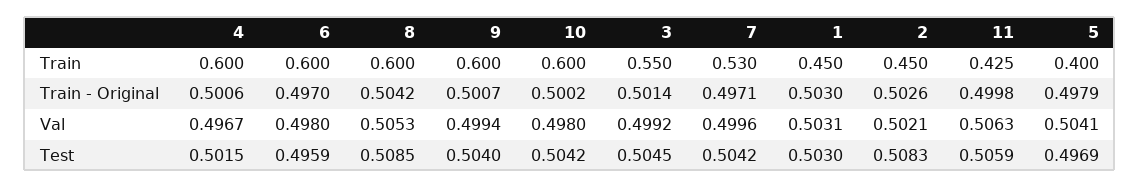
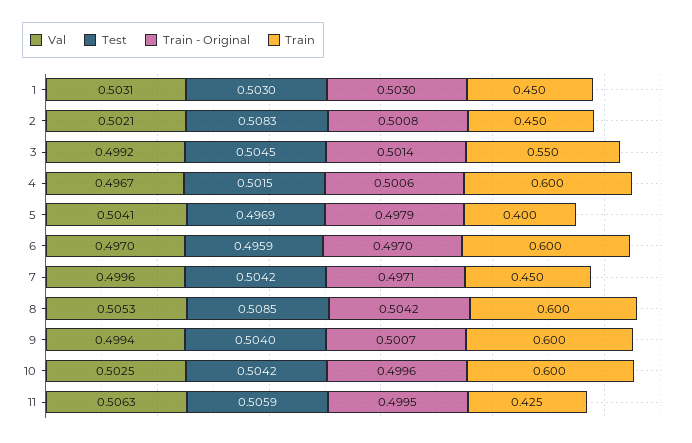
Train, 7: 0.53 -> 0.45
Train - Original, 10: 0.5002 -> 0.4996
Train - Original, 2: 0.5026 -> 0.5008
Train - Original, 11: 0.4998 -> 0.4995
Val, 6: 0.498 -> 0.497
Val, 10: 0.498 -> 0.5025

